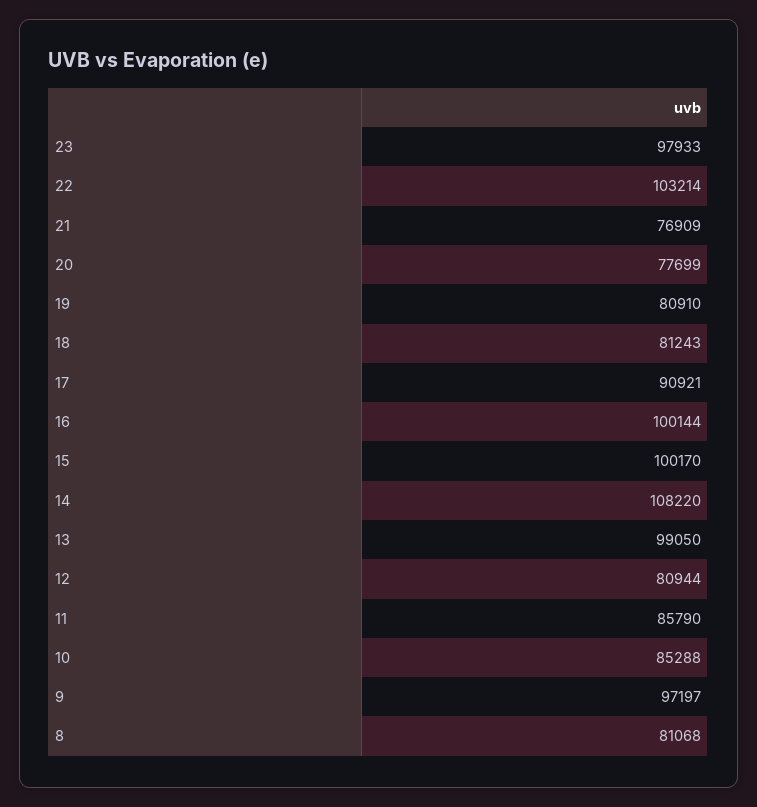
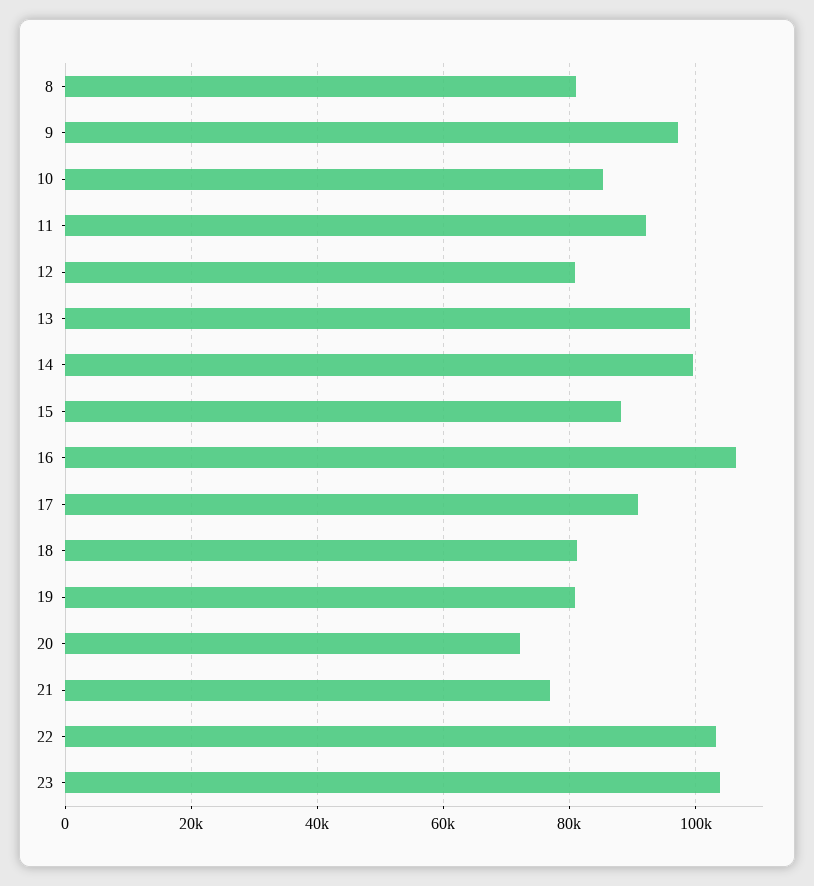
23: 97933 -> 104000
20: 77699 -> 72000
16: 100144 -> 106000
15: 100170 -> 88000
14: 108220 -> 100000
11: 85790 -> 92000

